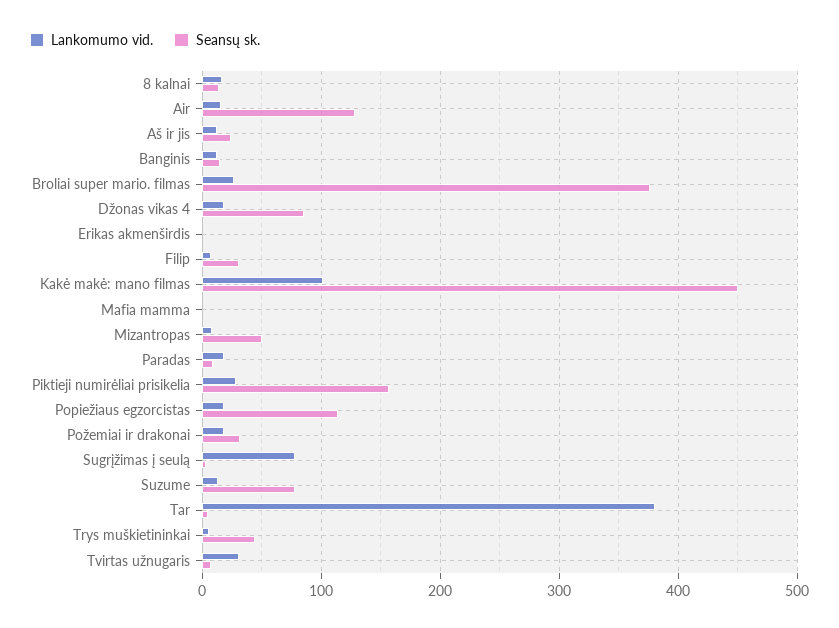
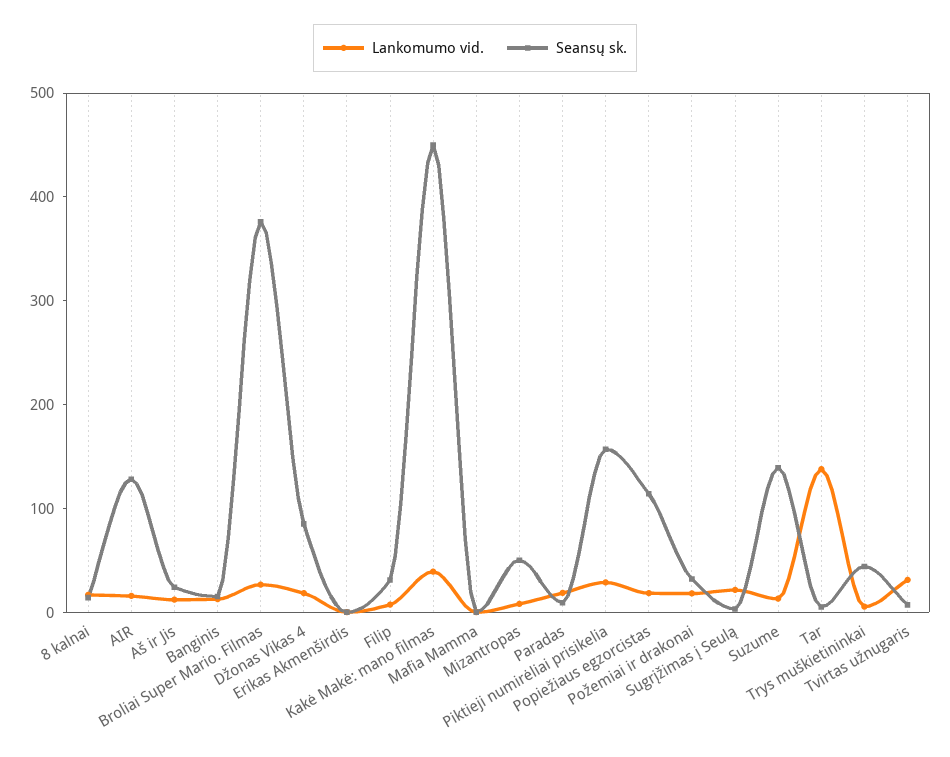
Lankomumo vid., Kakė makė: mano filmas: 100 -> 40
Lankomumo vid., Sugrįžimas į seulą: 80 -> 20
Seansų sk., Suzume: 80 -> 140
Lankomumo vid., Tar: 380 -> 140

